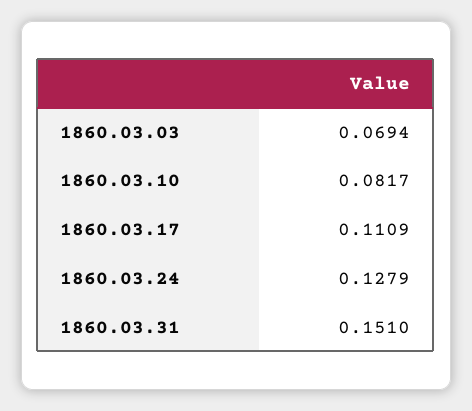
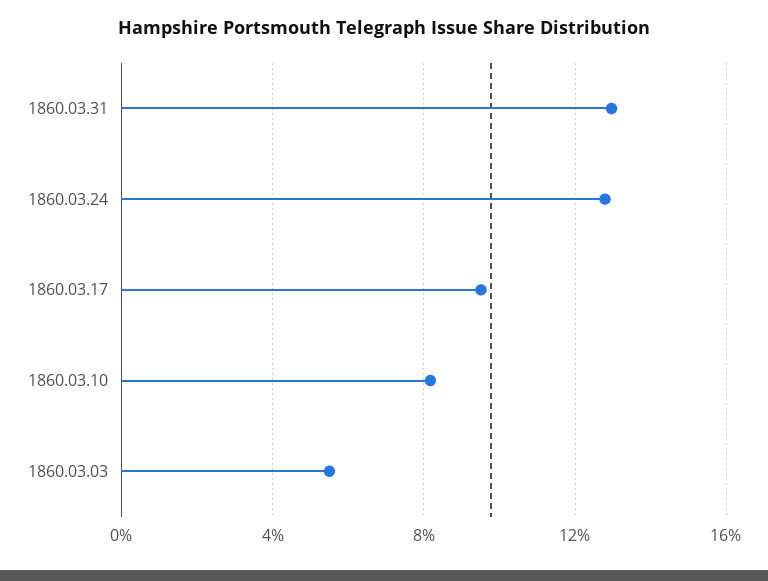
1860.03.03: 0.0694 -> 0.055
1860.03.17: 0.1109 -> 0.095
1860.03.31: 0.151 -> 0.13

